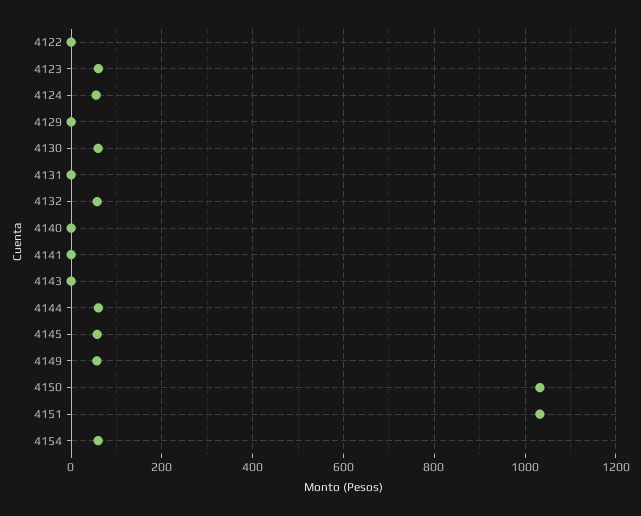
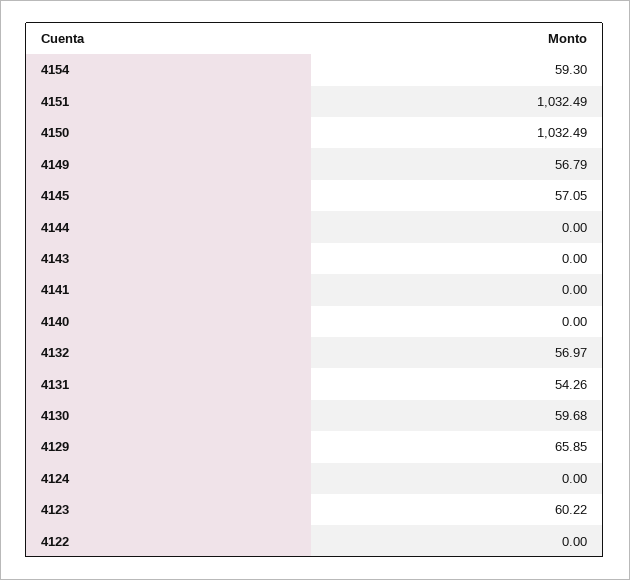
4124: 60 -> 0
4129: 0 -> 65.85
4131: 0 -> 54.26
4144: 60 -> 0

